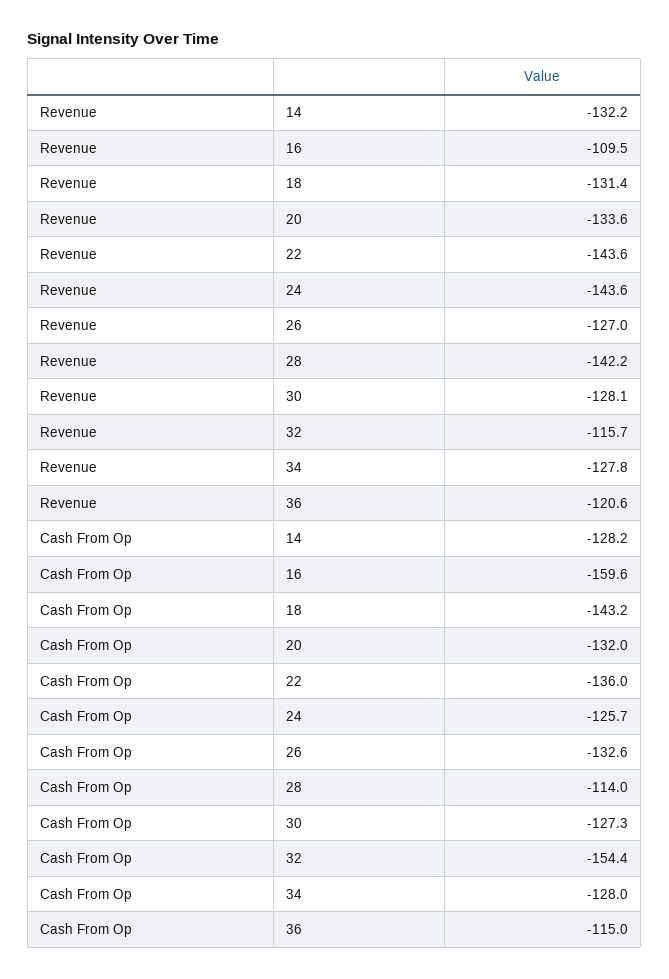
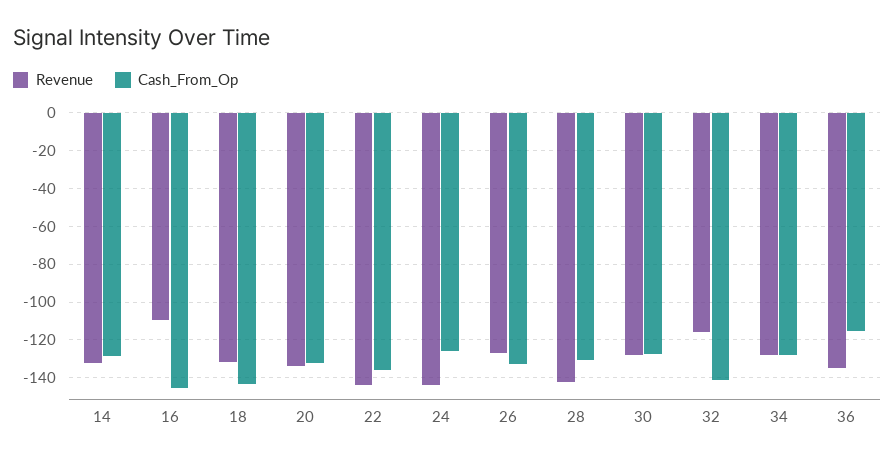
Revenue, 36: -120.6 -> -135
Cash From Op, 16: -159.6 -> -145
Cash From Op, 28: -114 -> -130
Cash From Op, 32: -154.4 -> -140

